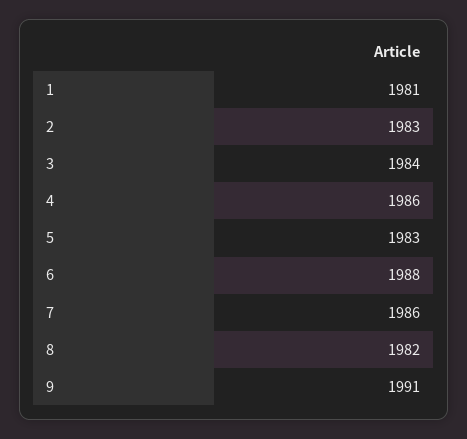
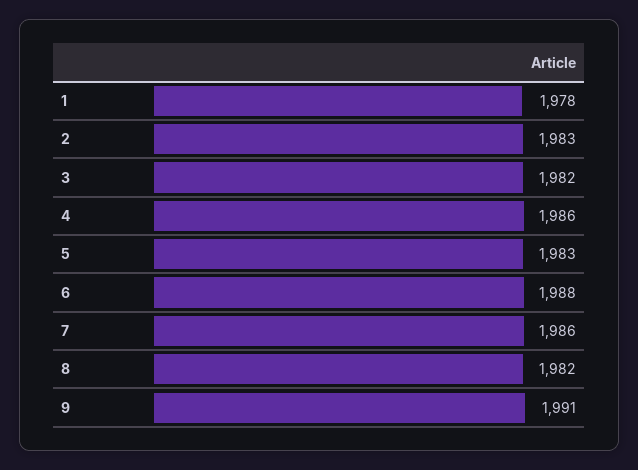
1: 1981 -> 1978
3: 1984 -> 1982

